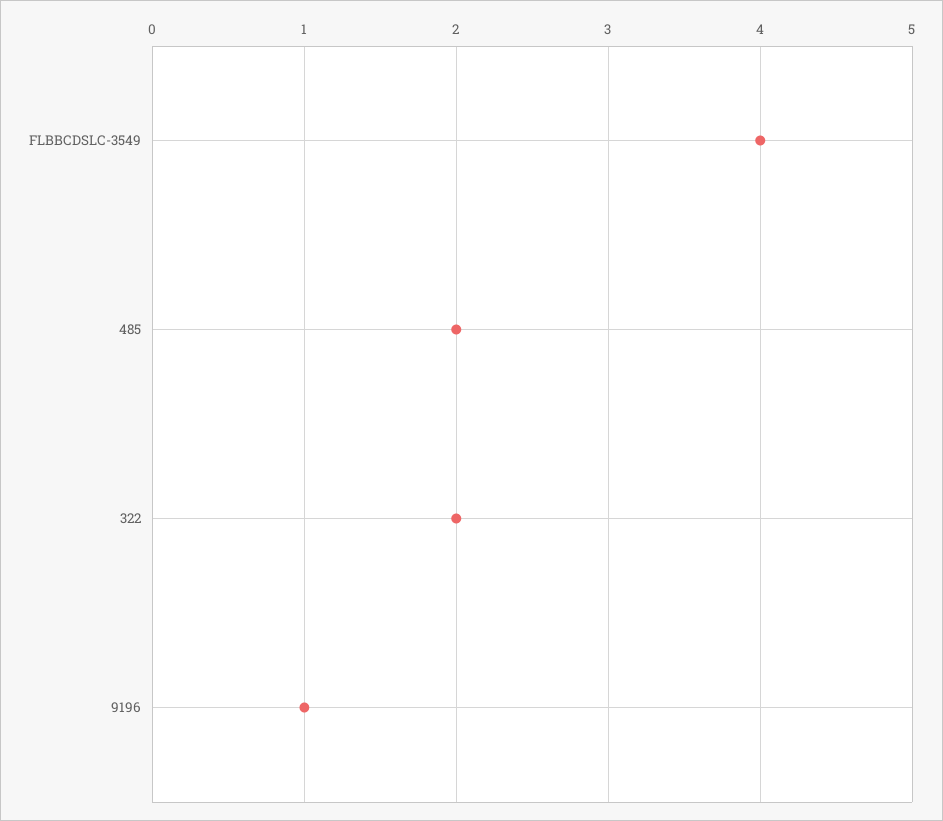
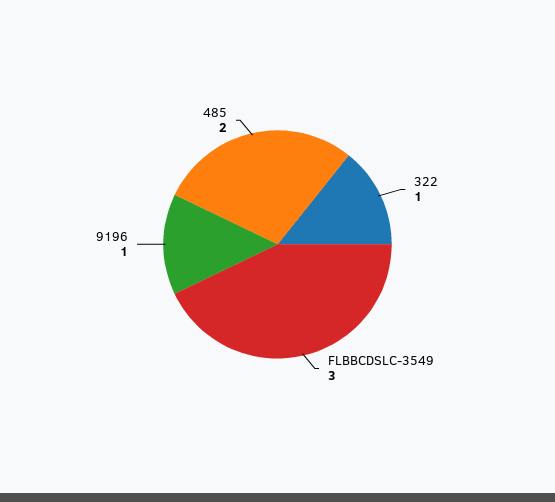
FLBBCDSLC-3549: 4 -> 3
322: 2 -> 1

